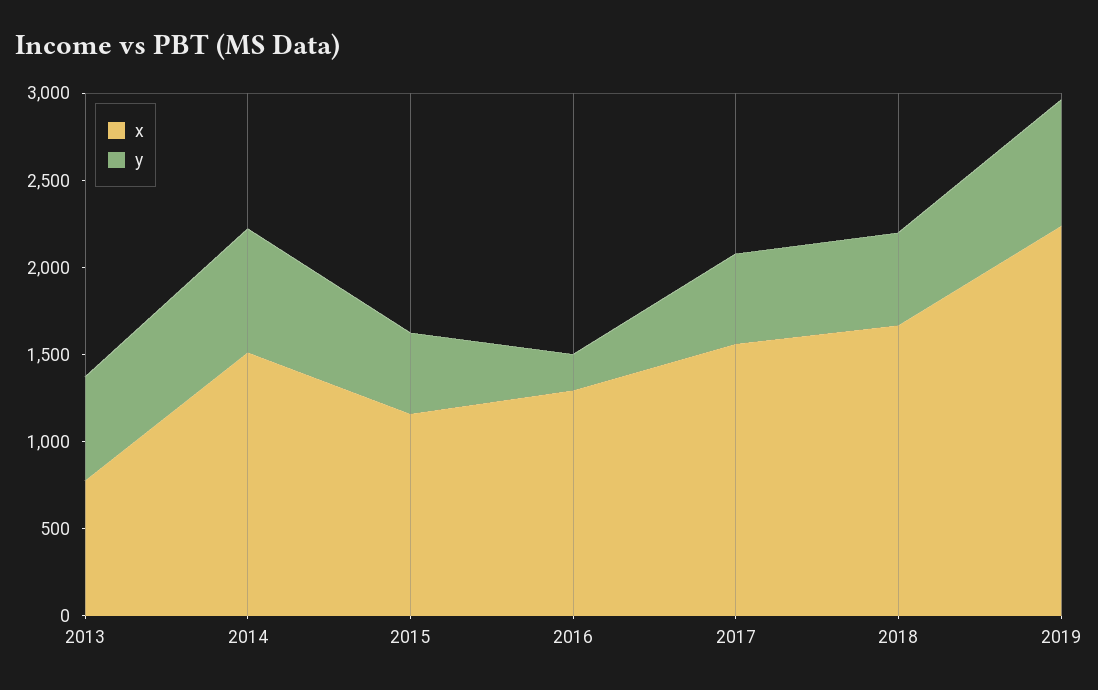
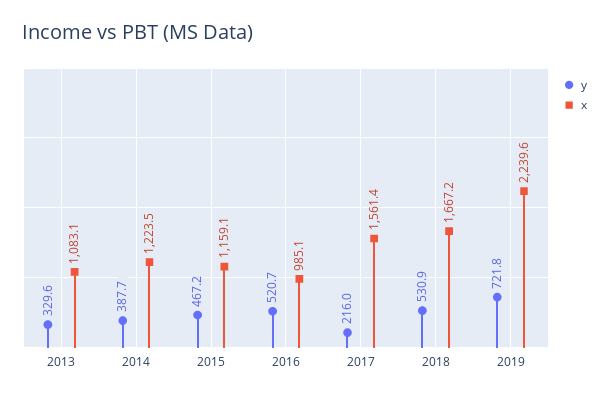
x, 2013: 800 -> 1083.1
y, 2013: 600 -> 329.6
x, 2014: 1500 -> 1223.5
y, 2014: 700 -> 387.7
x, 2016: 1300 -> 985.1
y, 2016: 200 -> 520.7
y, 2017: 500 -> 216

